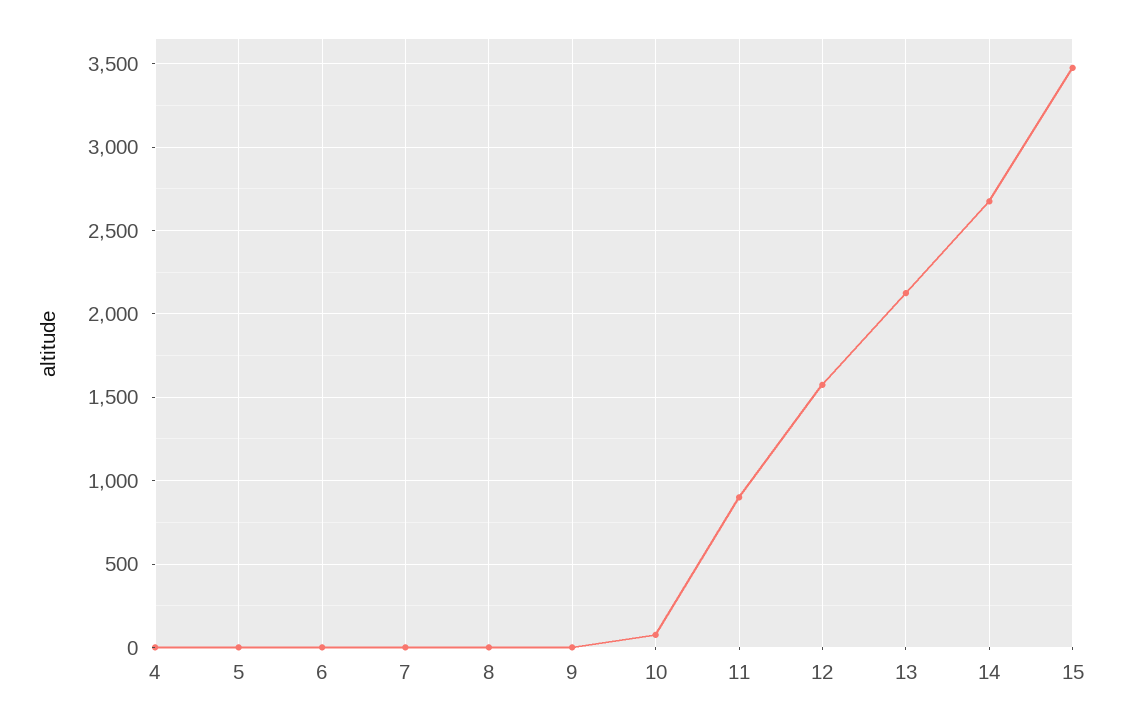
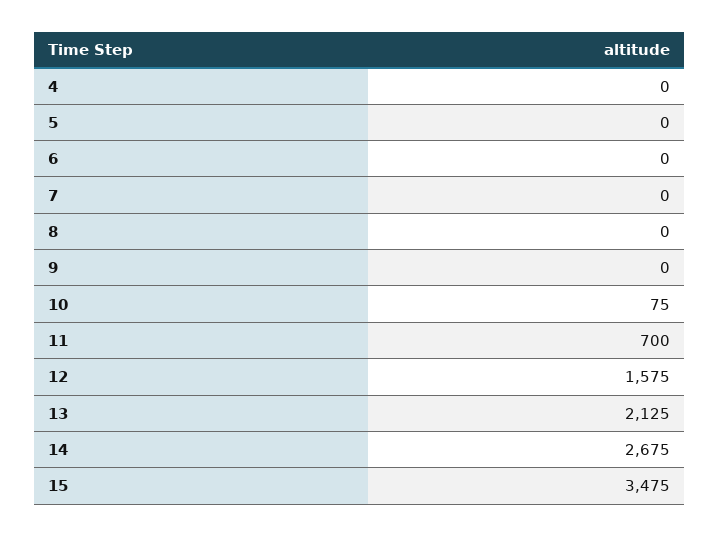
11: 900 -> 700

